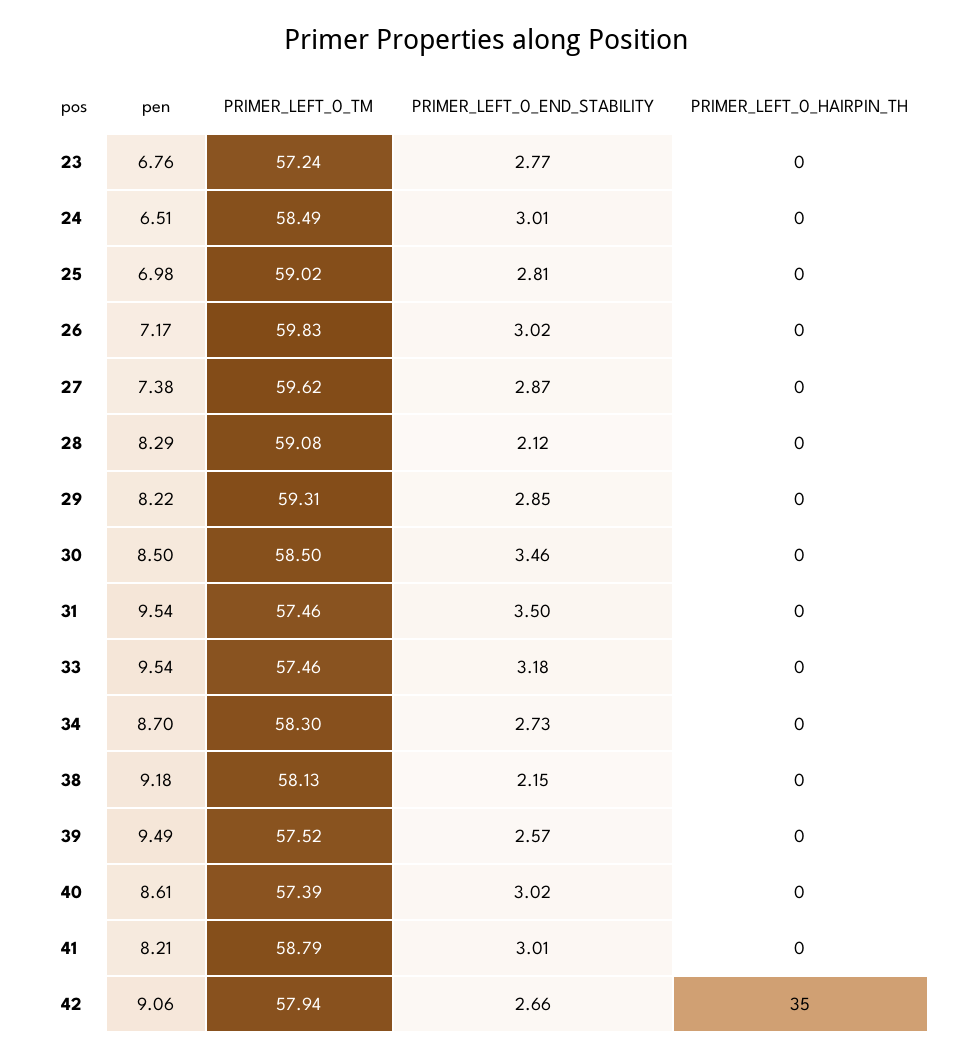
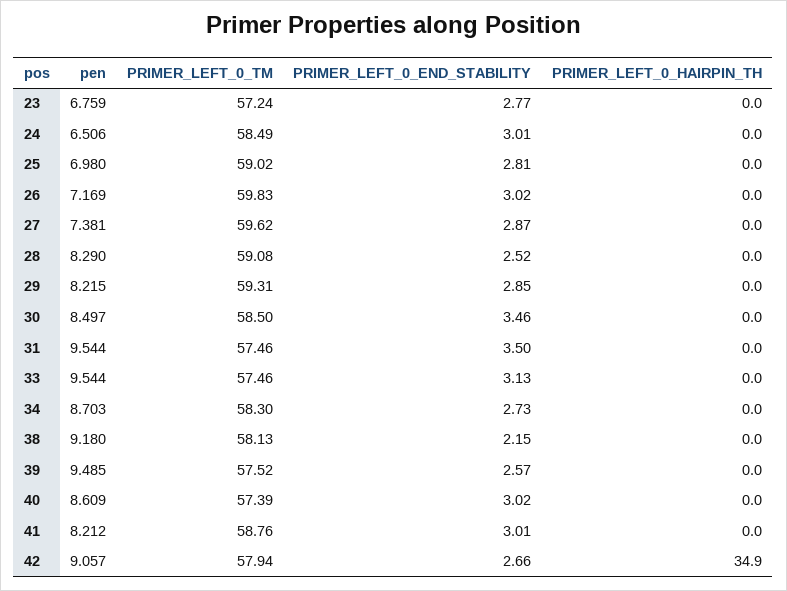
PRIMER_LEFT_0_END_STABILITY, 28: 2.12 -> 2.52
PRIMER_LEFT_0_END_STABILITY, 33: 3.18 -> 3.13
PRIMER_LEFT_0_TM, 41: 58.79 -> 58.76

